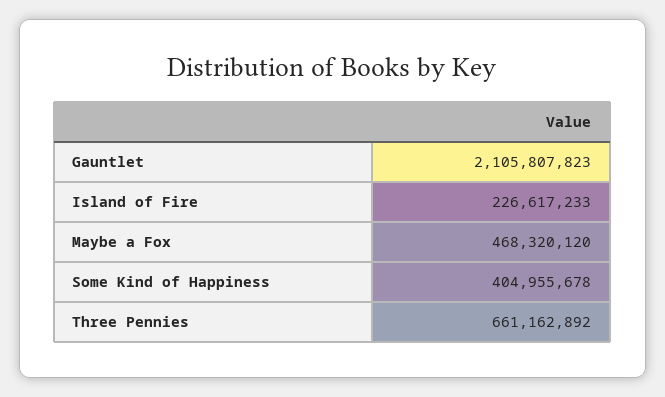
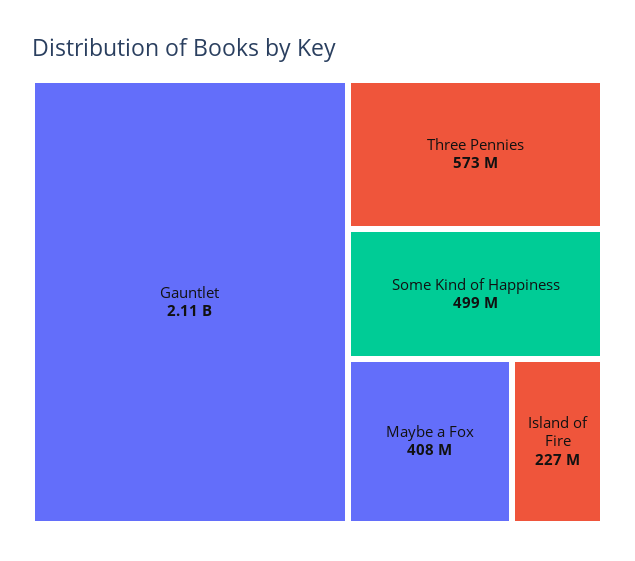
Maybe a Fox: 468320120 -> 408000000
Some Kind of Happiness: 404955678 -> 499000000
Three Pennies: 661162892 -> 573000000

